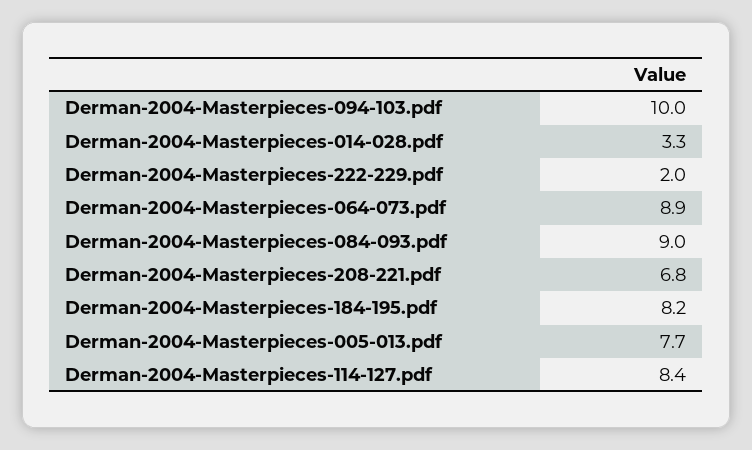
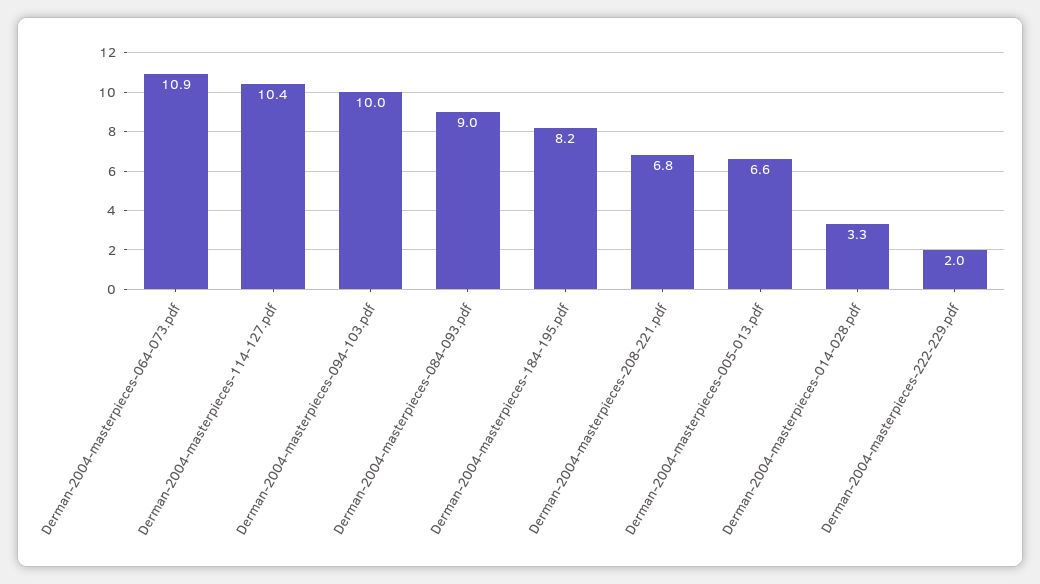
Derman-2004-Masterpieces-064-073.pdf: 8.9 -> 10.9
Derman-2004-Masterpieces-005-013.pdf: 7.7 -> 6.6
Derman-2004-Masterpieces-114-127.pdf: 8.4 -> 10.4

